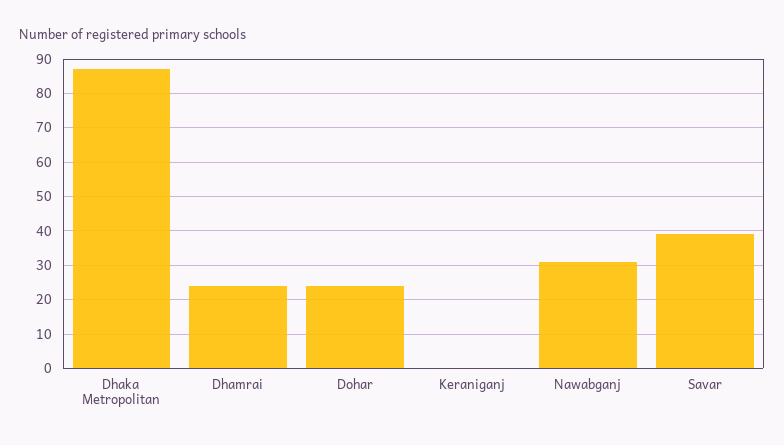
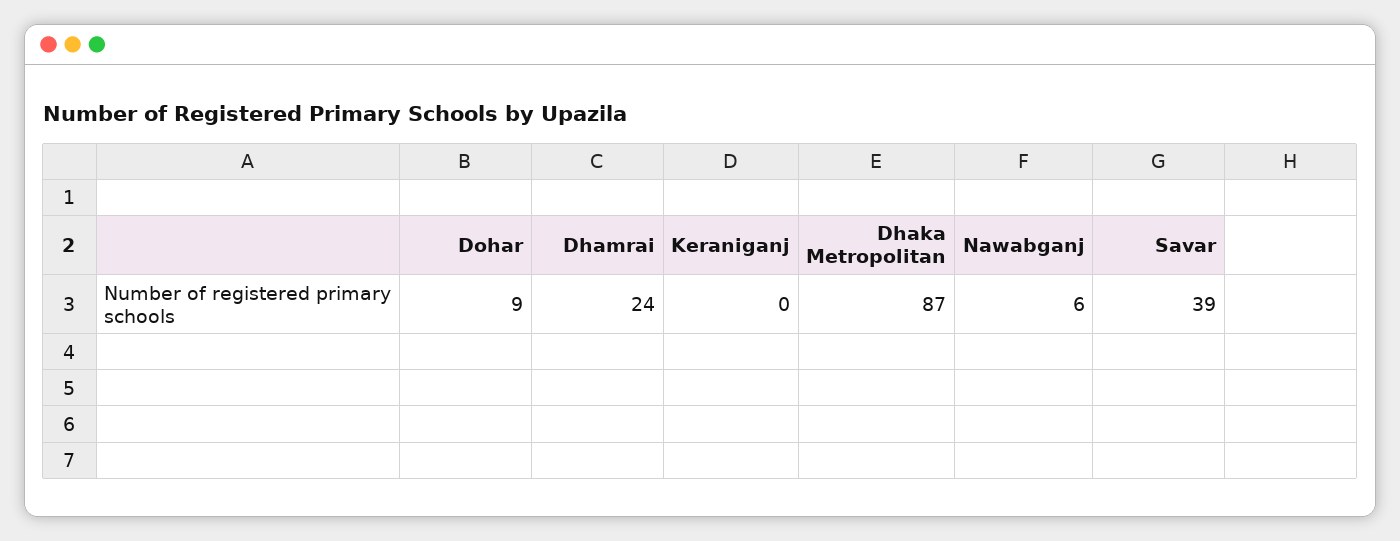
Dohar: 25 -> 9
Nawabganj: 30 -> 6

